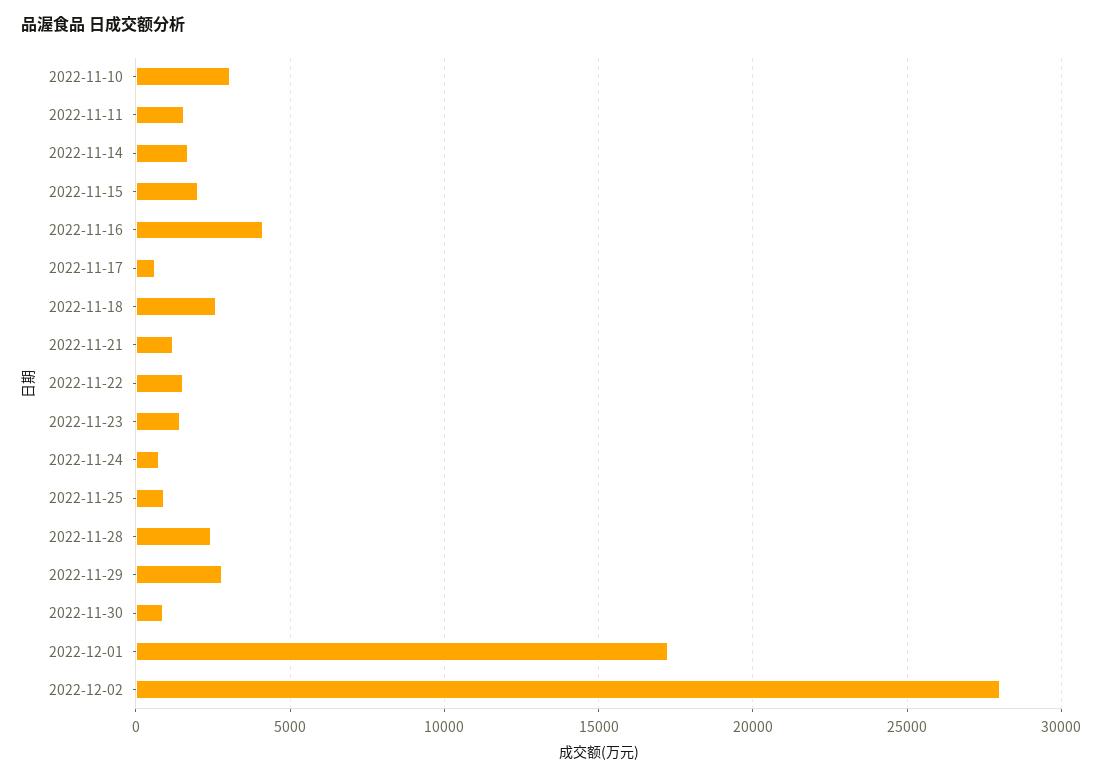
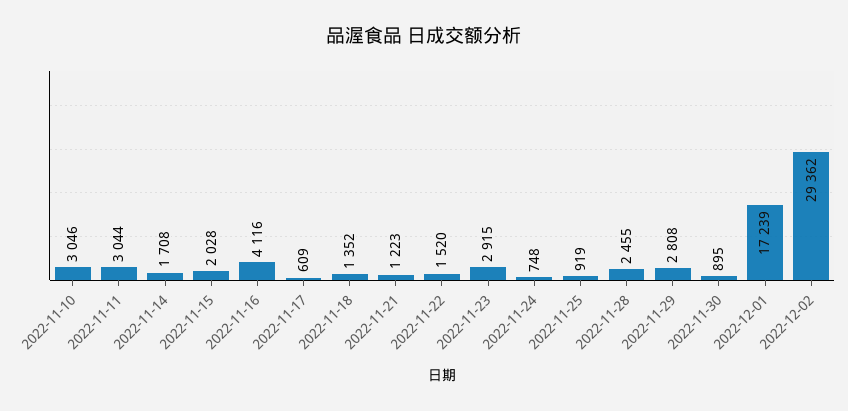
2022-11-11: 1500 -> 3044
2022-11-18: 2500 -> 1352
2022-11-23: 1500 -> 2915
2022-12-02: 28000 -> 29362

